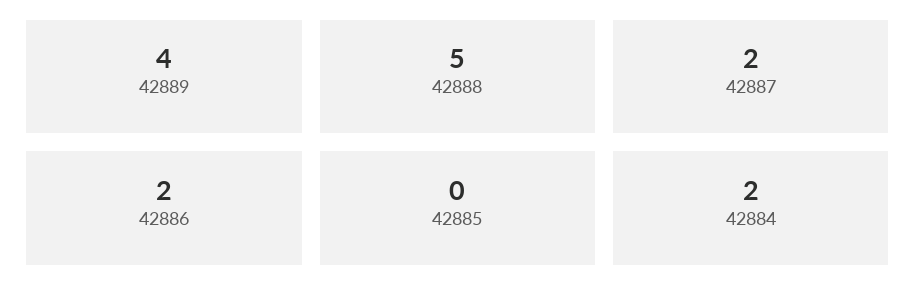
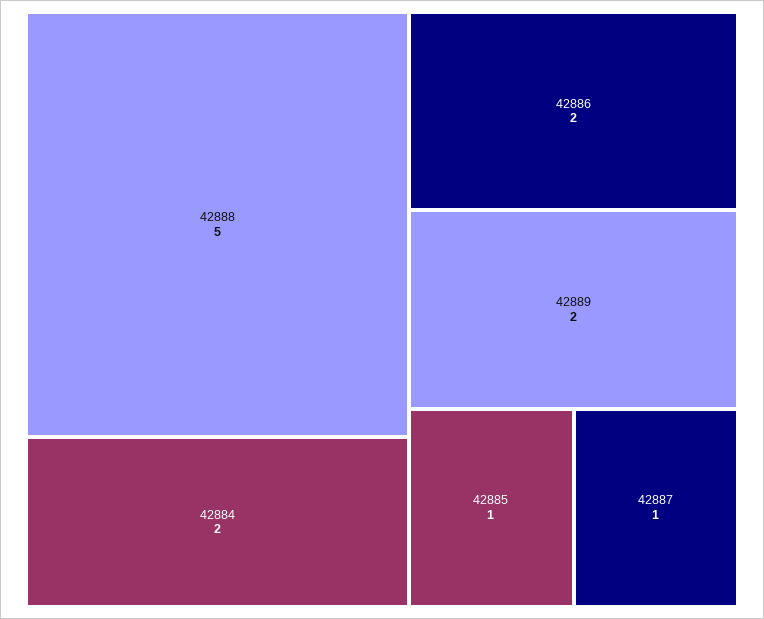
42889: 4 -> 2
42887: 2 -> 1
42885: 0 -> 1

